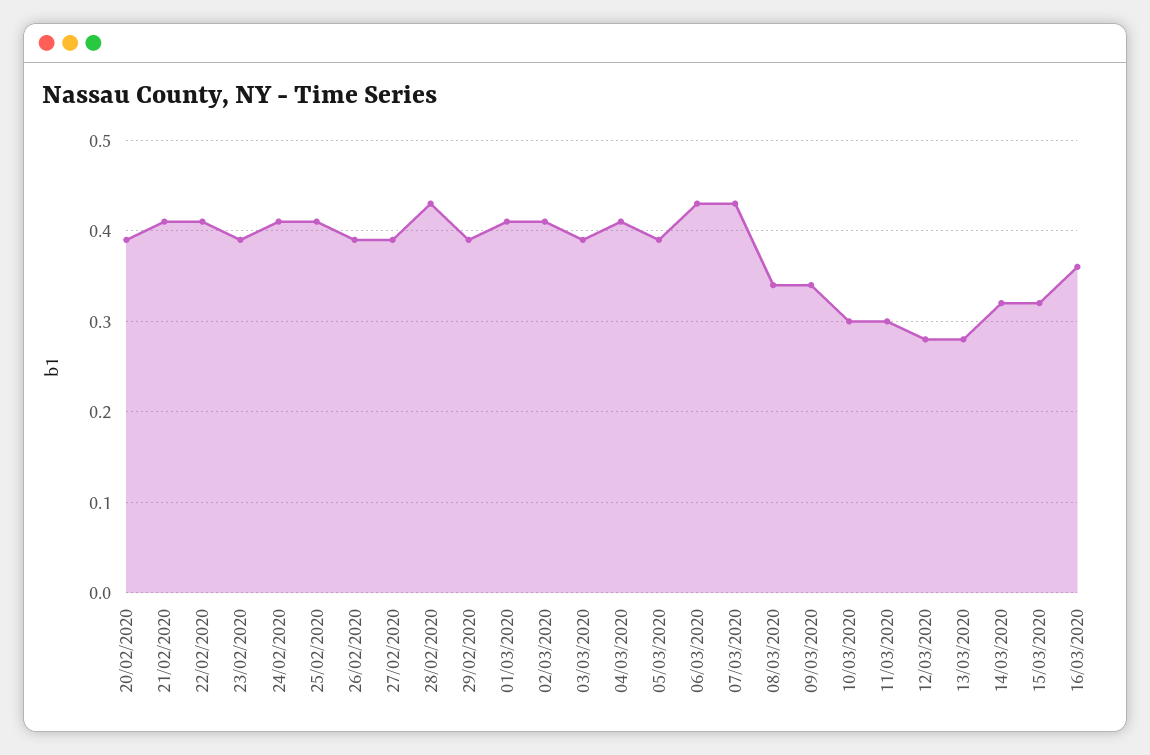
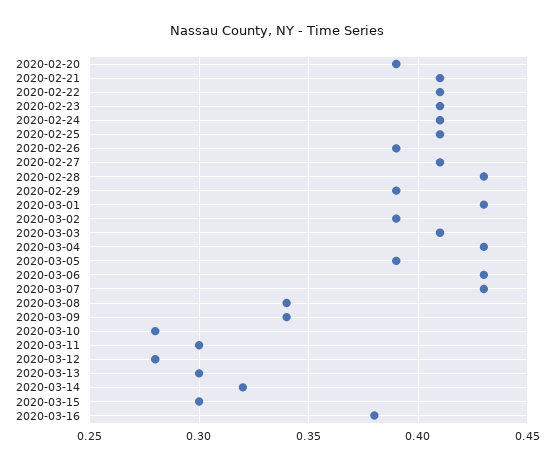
23/02/2020: 0.39 -> 0.41
27/02/2020: 0.39 -> 0.41
01/03/2020: 0.41 -> 0.43
02/03/2020: 0.41 -> 0.39
03/03/2020: 0.39 -> 0.41
04/03/2020: 0.41 -> 0.43
10/03/2020: 0.3 -> 0.28
13/03/2020: 0.28 -> 0.3
15/03/2020: 0.32 -> 0.3
16/03/2020: 0.36 -> 0.38

